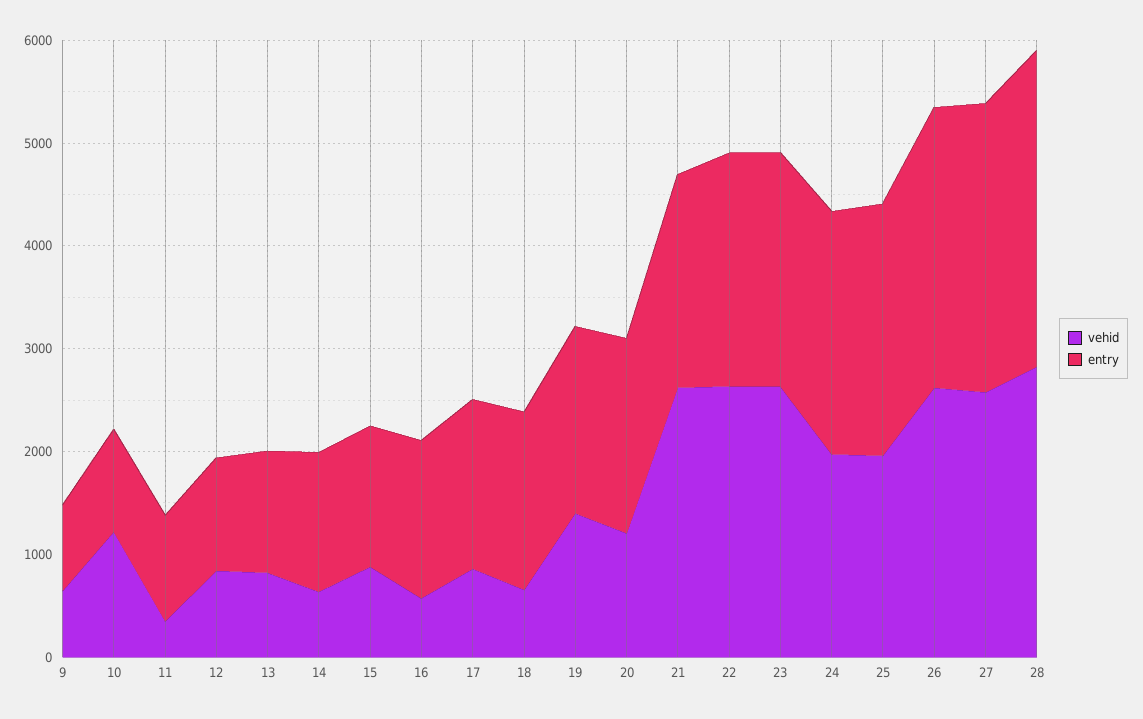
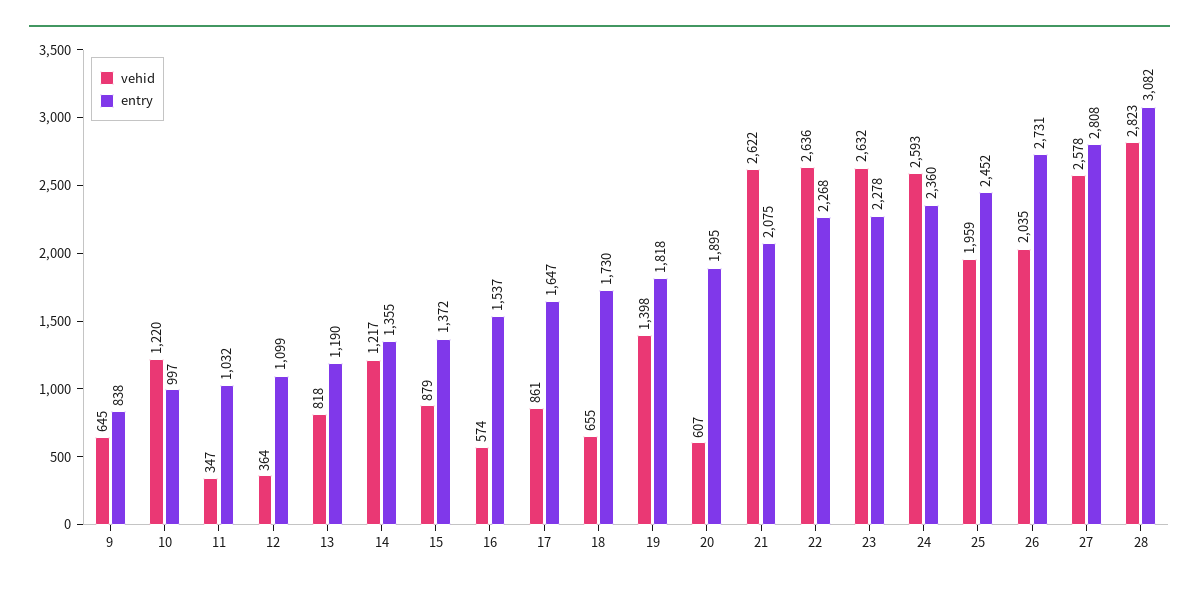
vehid, 12: 800 -> 364
vehid, 14: 600 -> 1217
vehid, 20: 1200 -> 607
vehid, 24: 2000 -> 2593
vehid, 26: 2600 -> 2035

